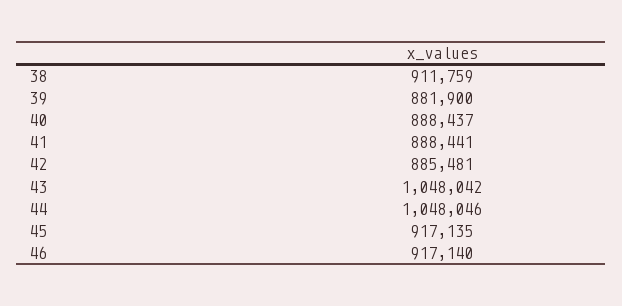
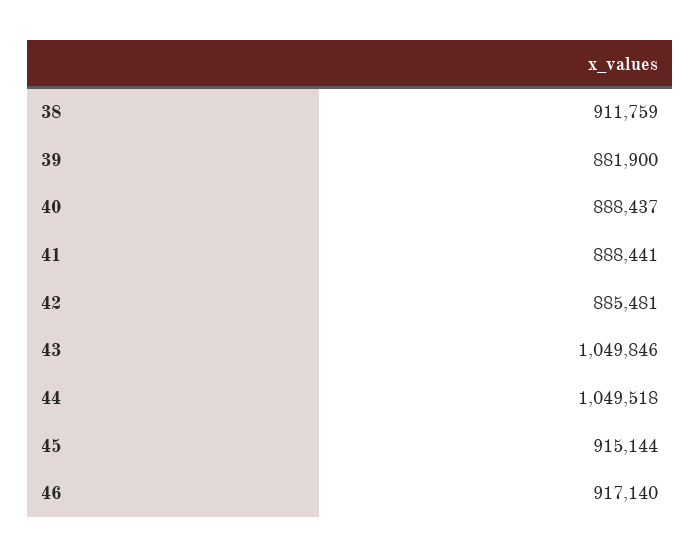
43: 1048042 -> 1049846
44: 1048046 -> 1049518
45: 917135 -> 915144

